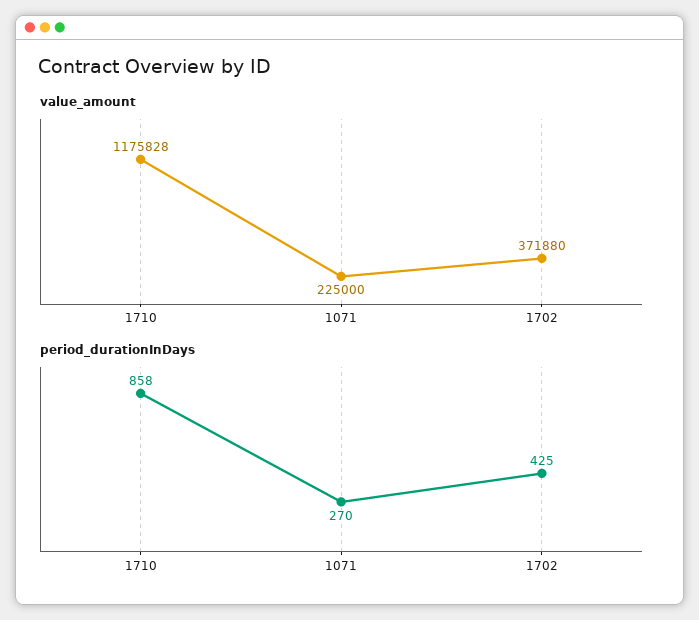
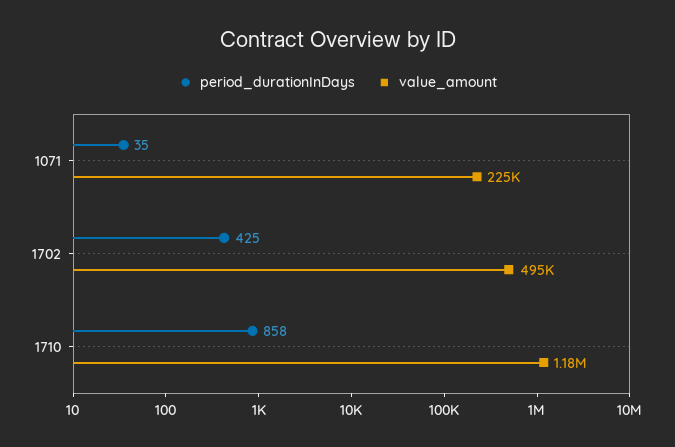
value_amount, 1702: 371880 -> 495000
period_durationInDays, 1071: 270 -> 35

